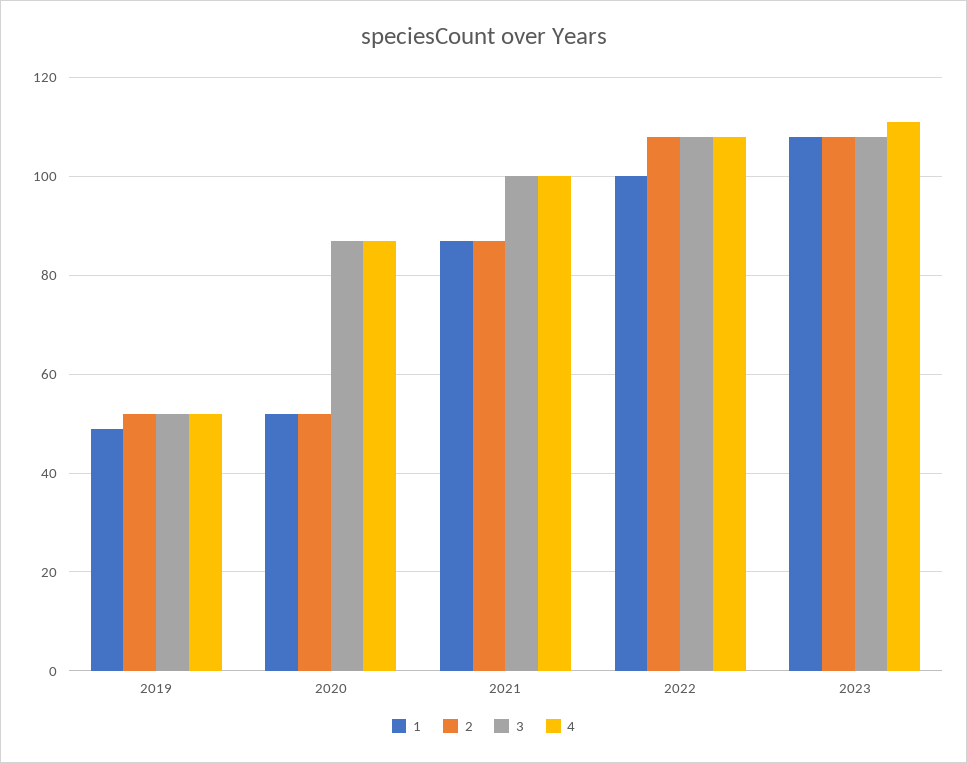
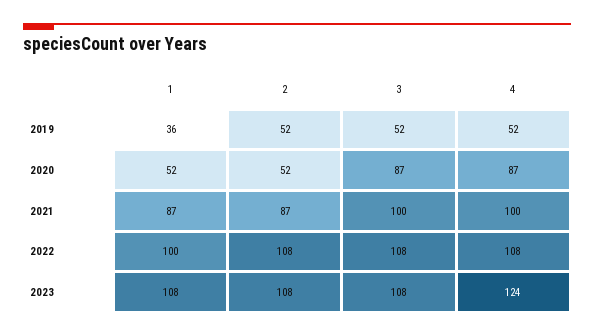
1, 2019: 50 -> 36
4, 2023: 110 -> 124

